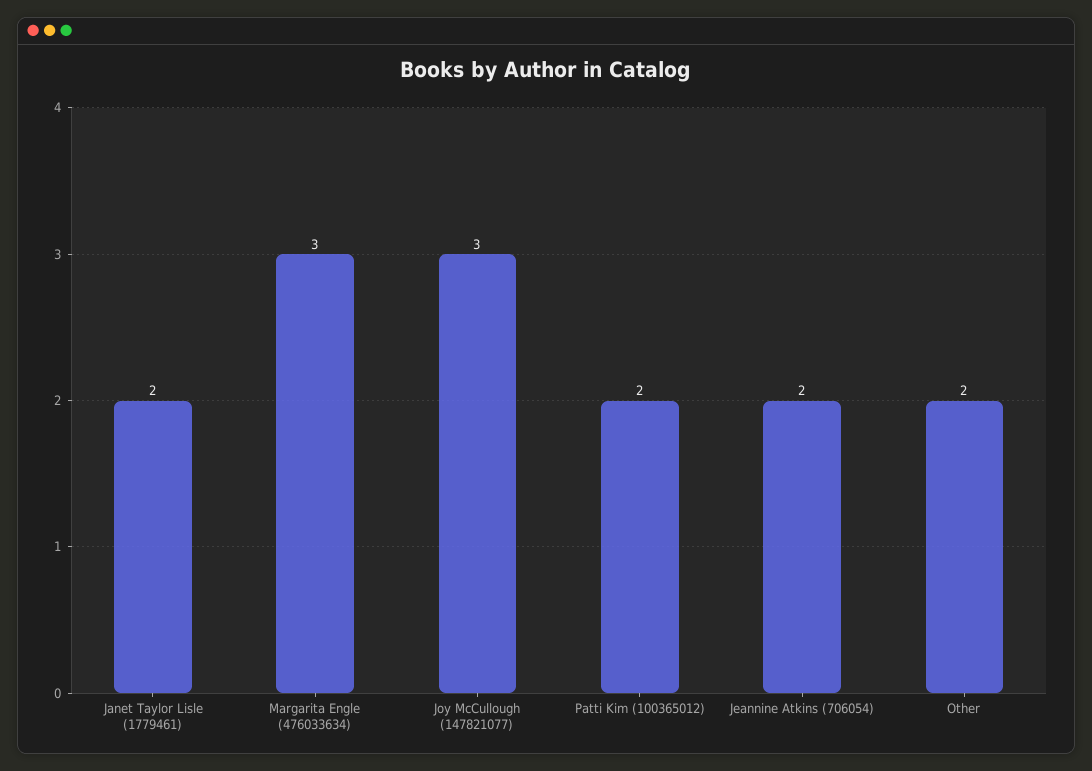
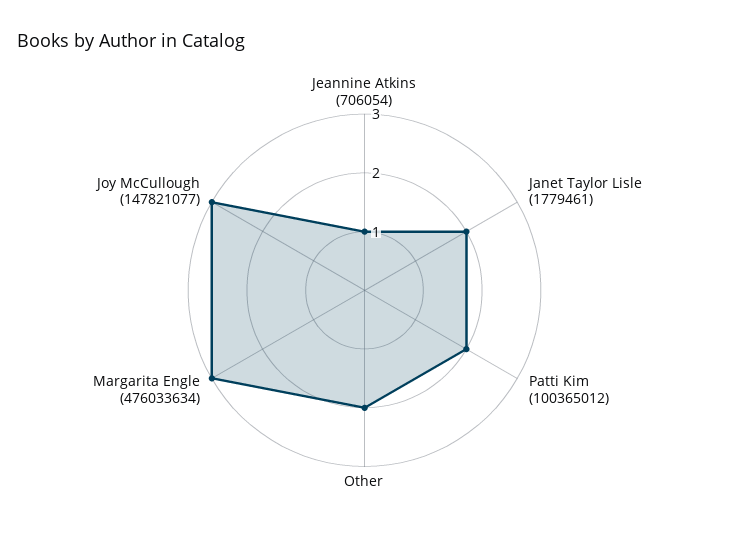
Jeannine Atkins (706054): 2 -> 1

